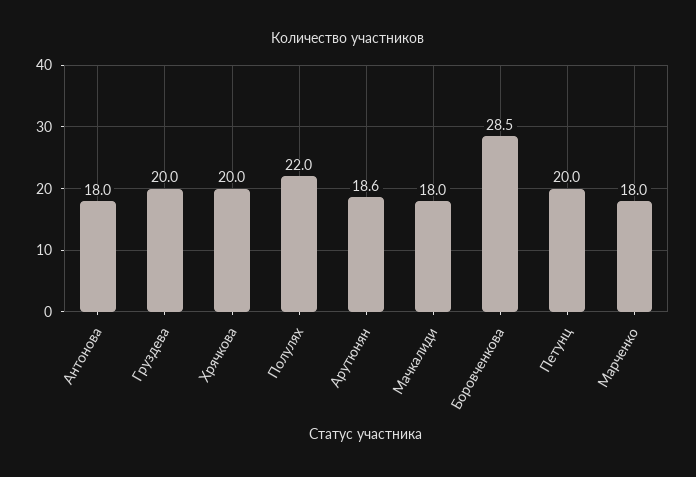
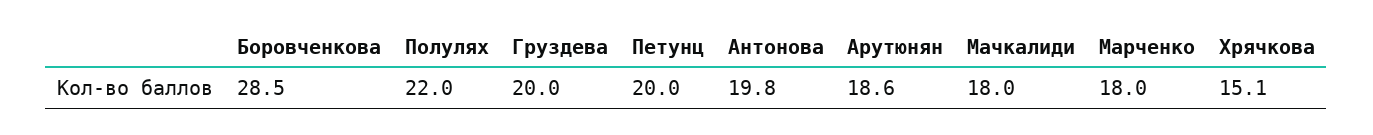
Антонова: 18 -> 19.8
Хрячкова: 20 -> 15.1

